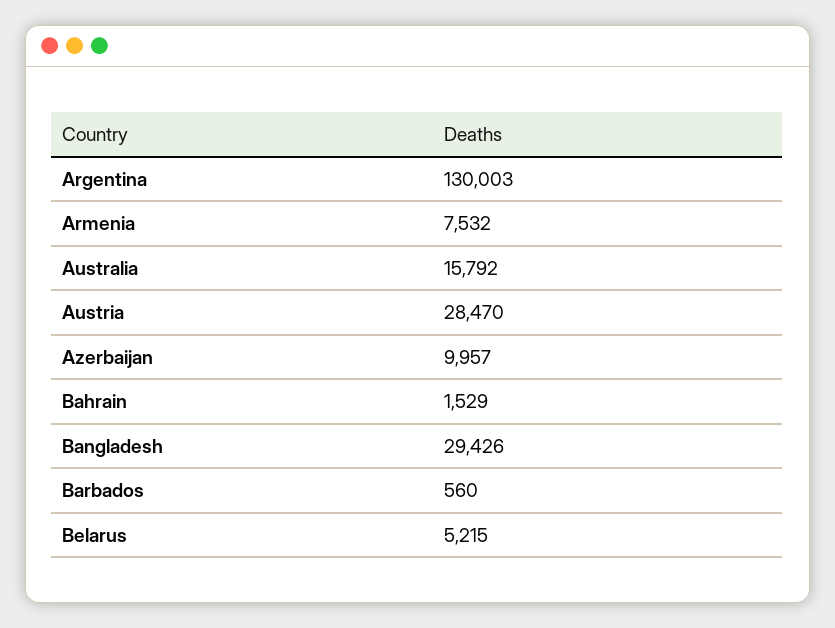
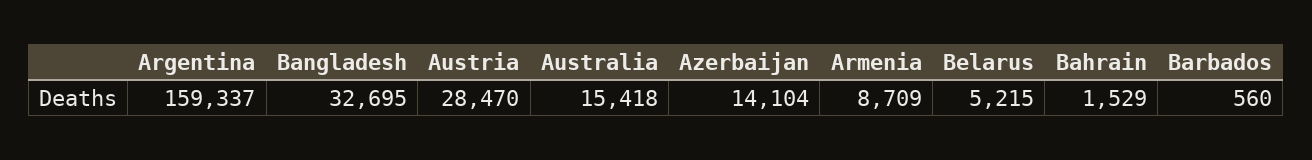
Argentina: 130003 -> 159337
Armenia: 7532 -> 8709
Australia: 15792 -> 15418
Azerbaijan: 9957 -> 14104
Bangladesh: 29426 -> 32695

